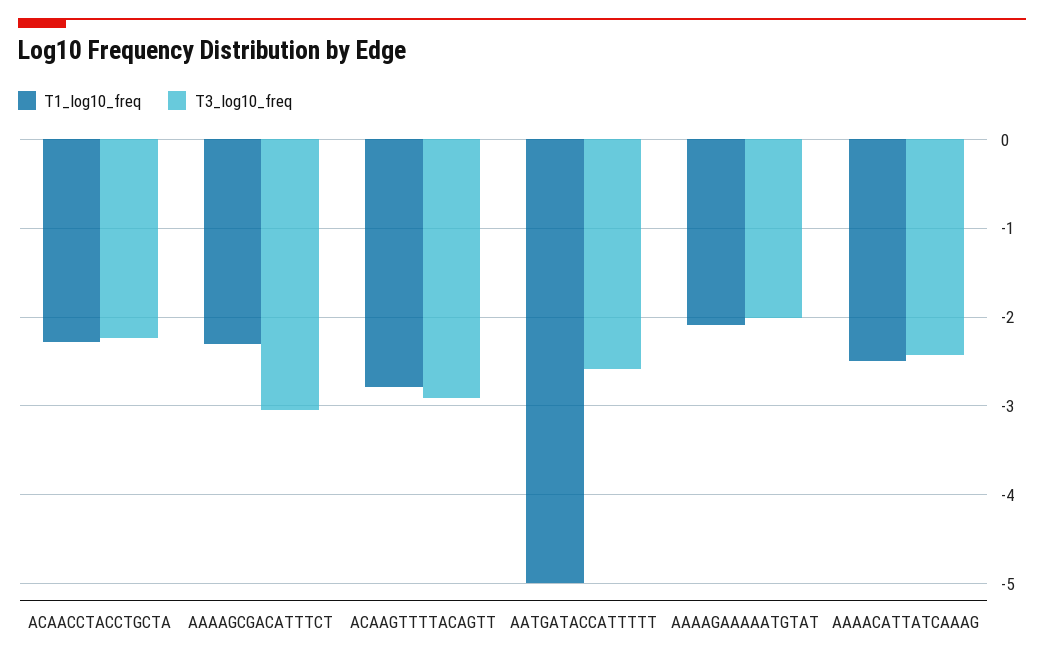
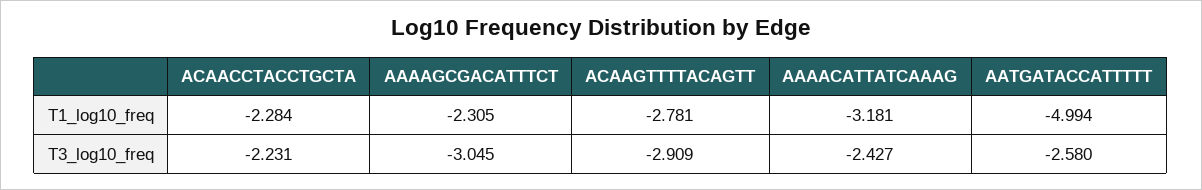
T1_log10_freq, AAAAGAAAAATGTAT: -2.1 -> none
T3_log10_freq, AAAAGAAAAATGTAT: -2 -> none
T1_log10_freq, AAAACATTATCAAAG: -2.5 -> -3.181

